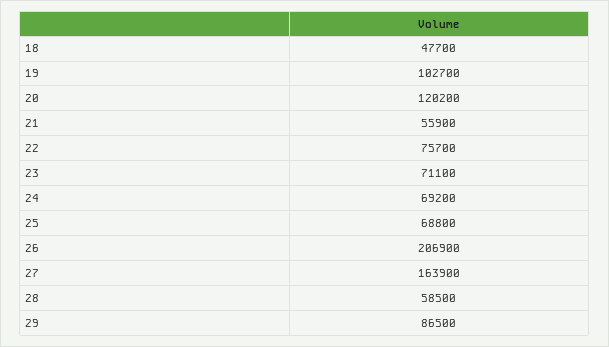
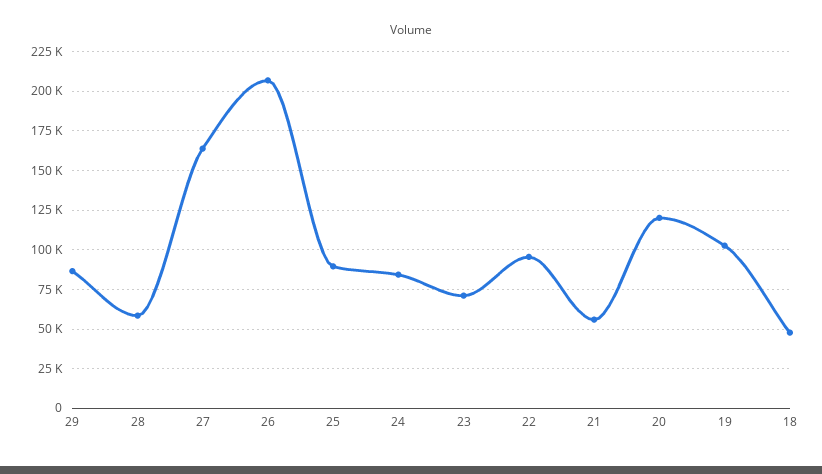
22: 75700 -> 95000
24: 69200 -> 85000
25: 68800 -> 90000

